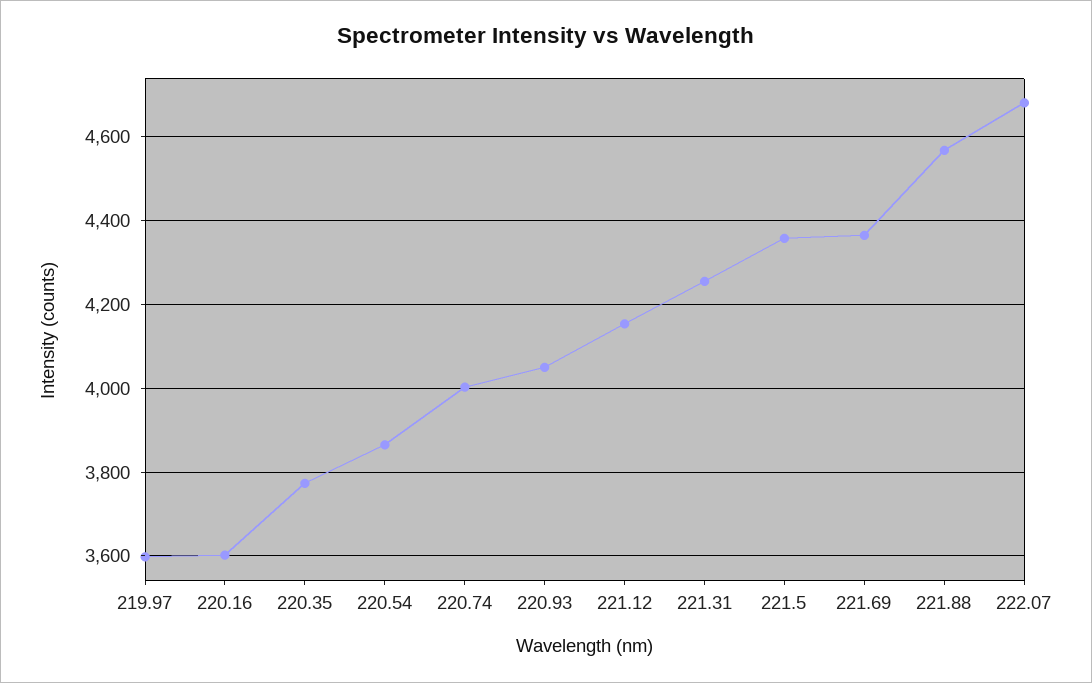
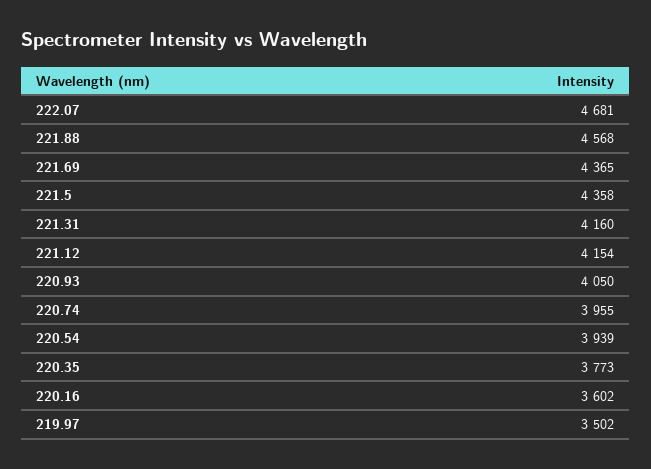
219.97: 3600 -> 3502
220.54: 3860 -> 3939
220.74: 4000 -> 3955
221.31: 4260 -> 4160

